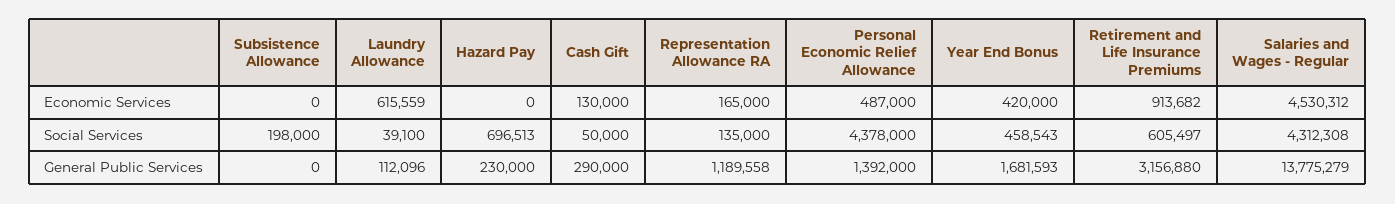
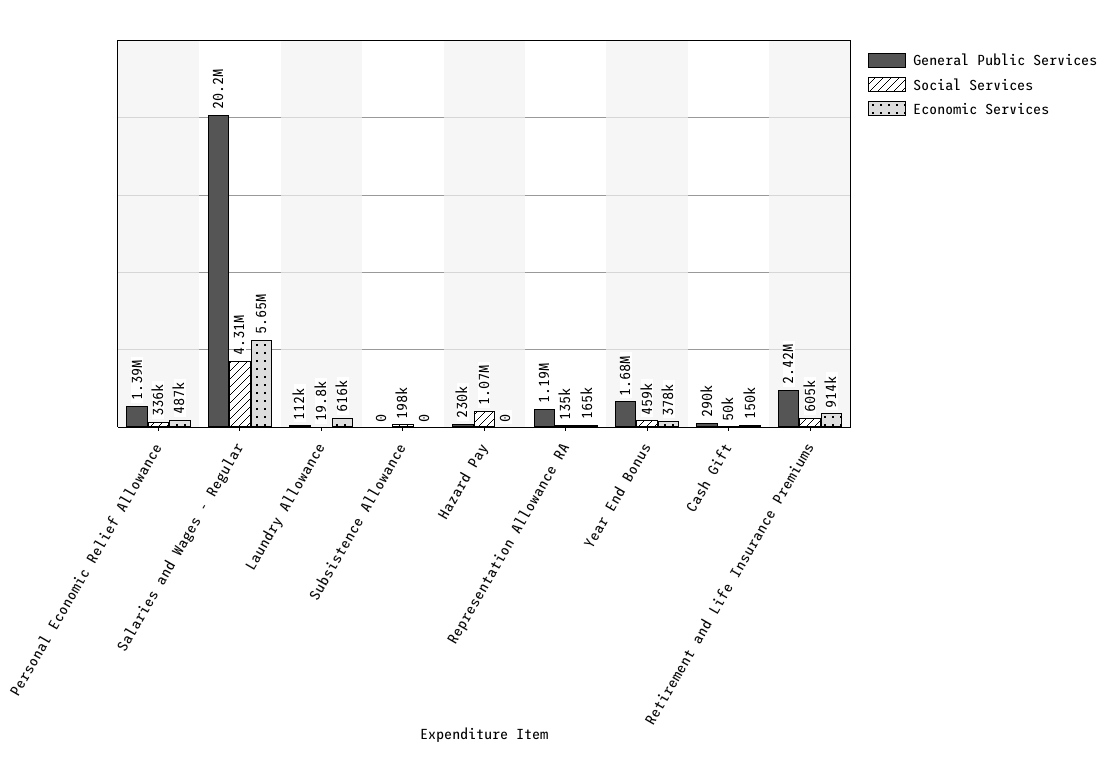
Economic Services, Cash Gift: 130000 -> 150000
Economic Services, Year End Bonus: 420000 -> 378000
Economic Services, Salaries and Wages - Regular: 4530312 -> 5650000
Social Services, Laundry Allowance: 39100 -> 19800
Social Services, Hazard Pay: 696513 -> 1070000
Social Services, Personal Economic Relief Allowance: 4378000 -> 336000
General Public Services, Retirement and Life Insurance Premiums: 3156880 -> 2420000
General Public Services, Salaries and Wages - Regular: 13775279 -> 20200000

